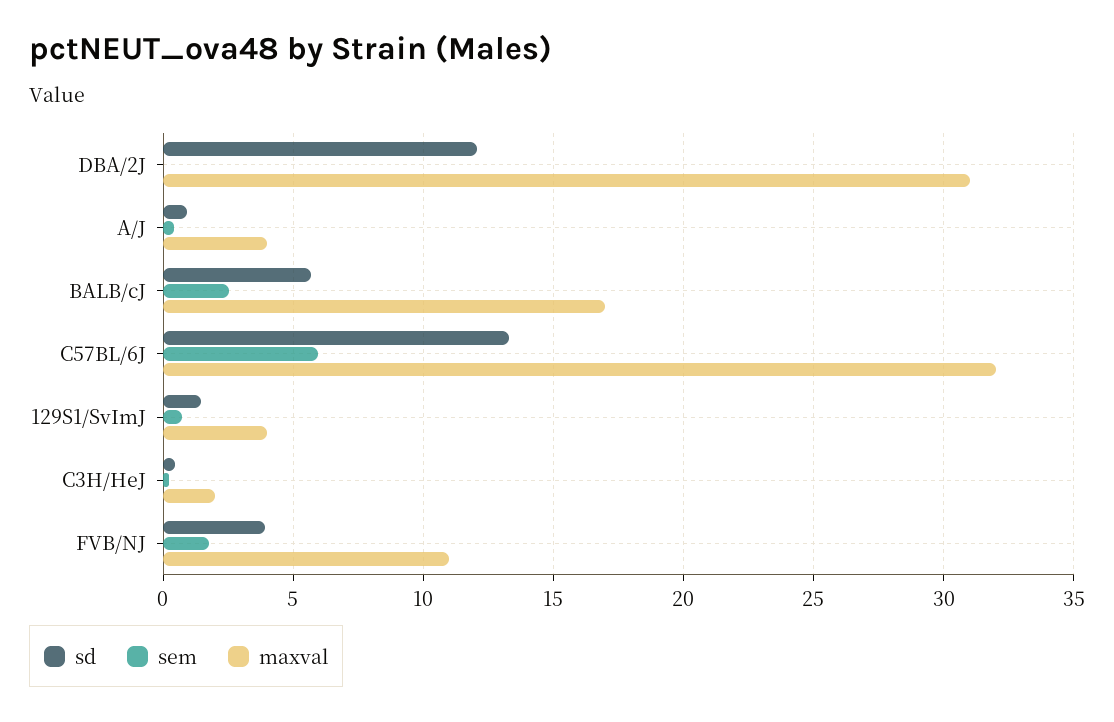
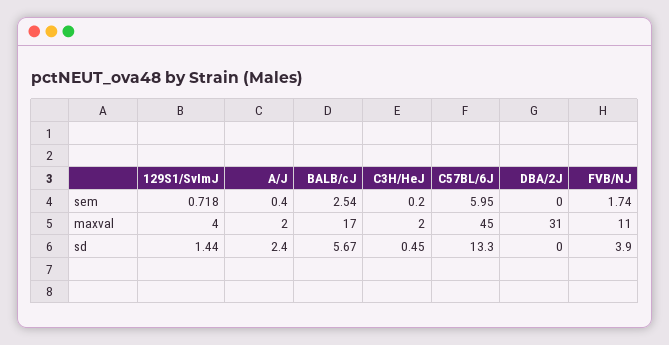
sd, DBA/2J: 12 -> 0
sd, A/J: 1 -> 2.4
maxval, A/J: 4 -> 2
maxval, C57BL/6J: 32 -> 45

